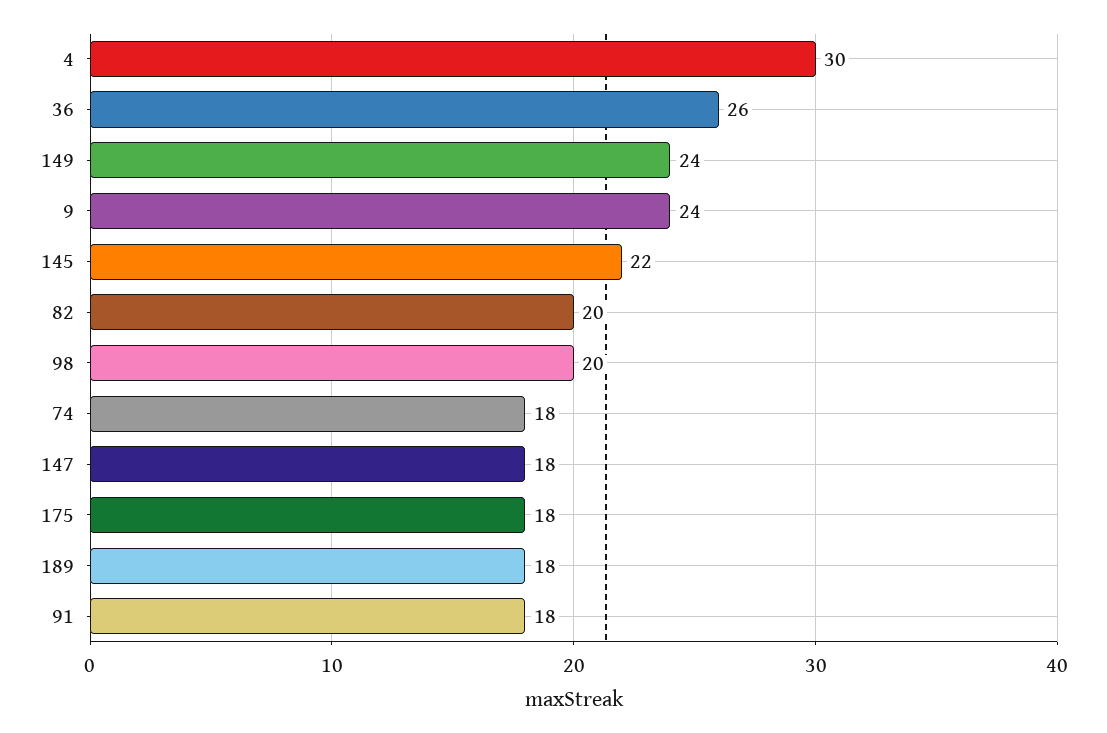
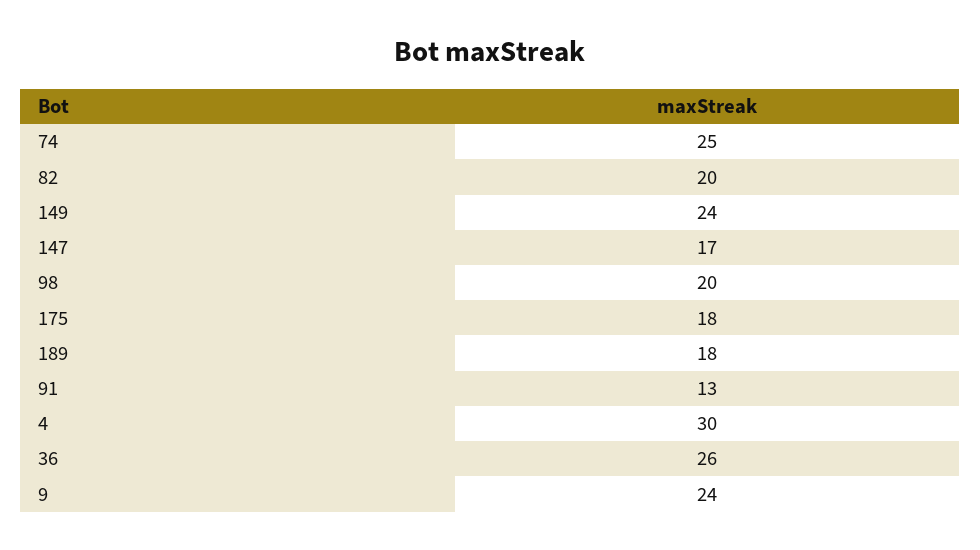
145: 22 -> none
74: 18 -> 25
147: 18 -> 17
91: 18 -> 13

